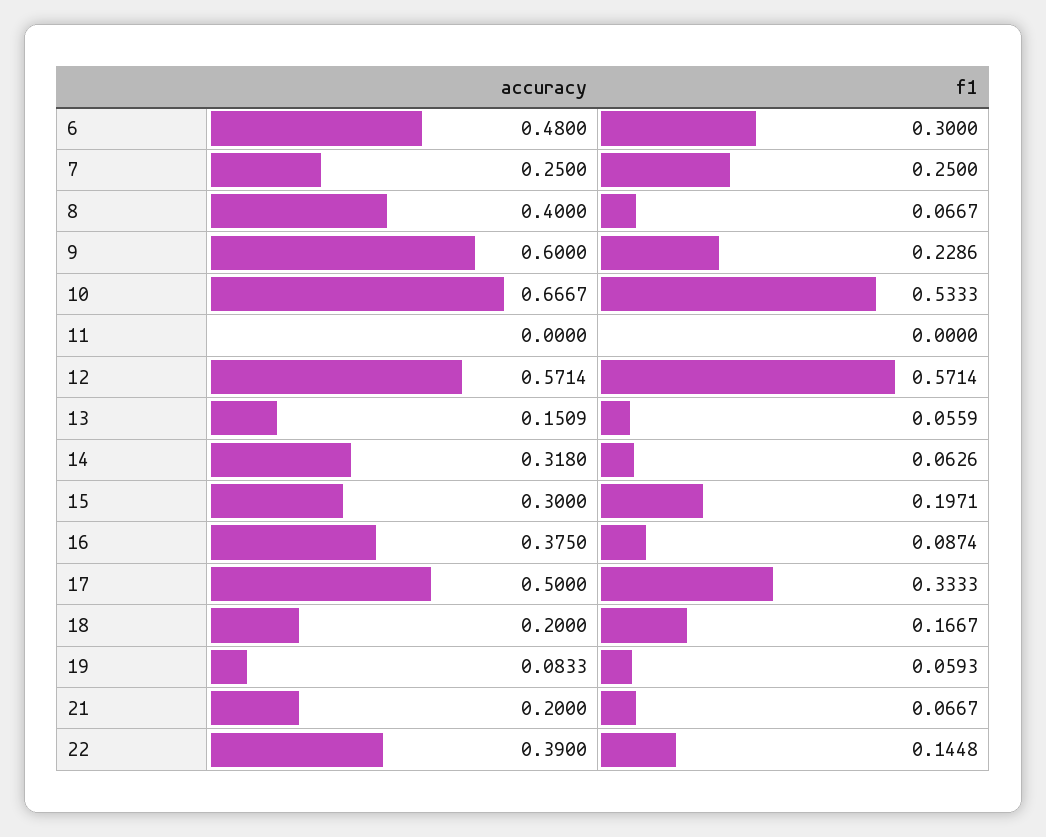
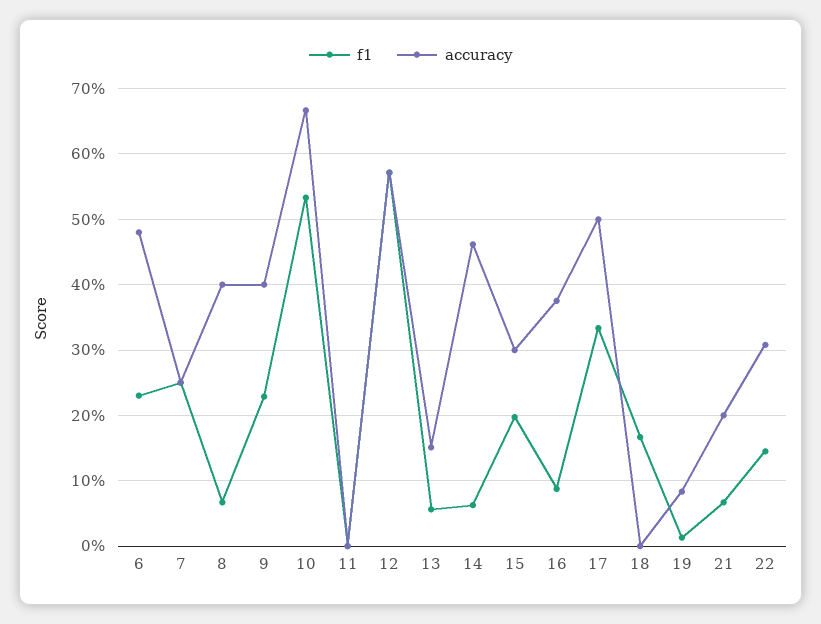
f1, 6: 0.3 -> 0.23
accuracy, 9: 0.6 -> 0.4
accuracy, 14: 0.318 -> 0.46
accuracy, 18: 0.2 -> 0
f1, 19: 0.0593 -> 0.01
accuracy, 22: 0.39 -> 0.31

